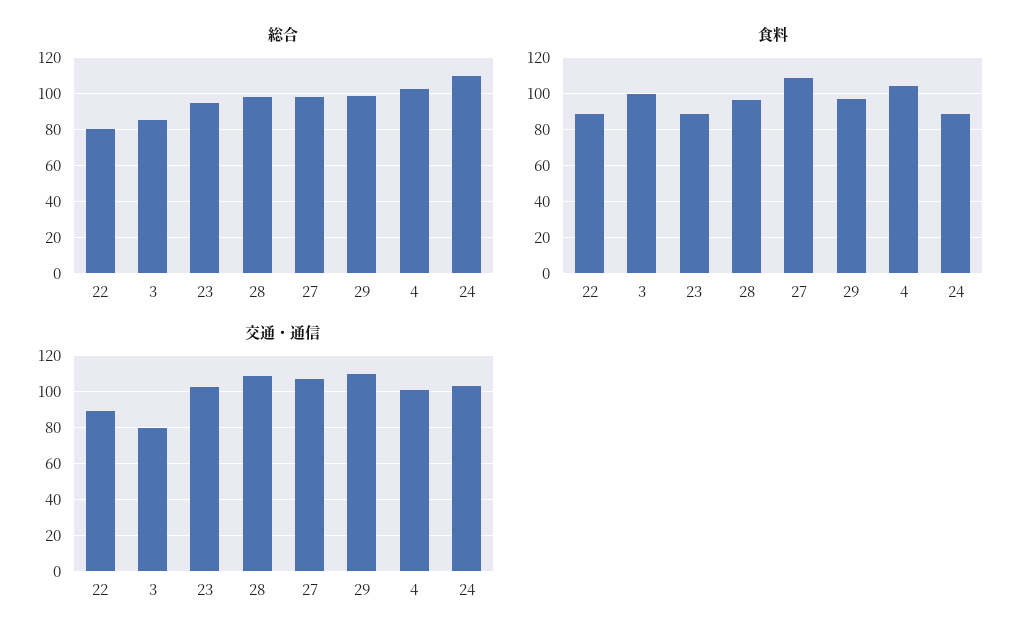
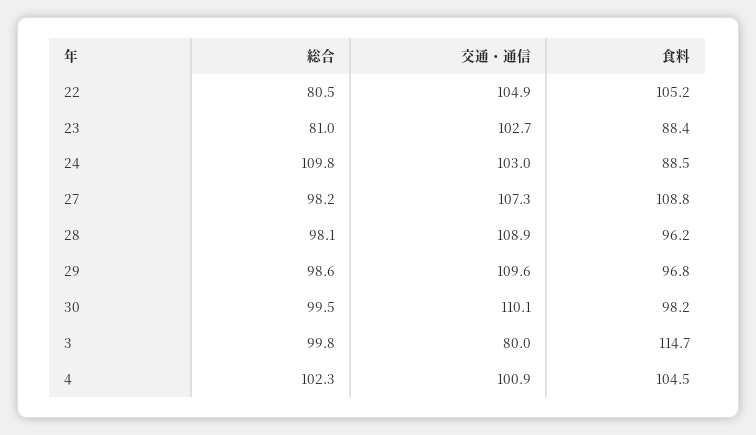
総合, 3: 85 -> 99.8
総合, 23: 95 -> 81
食料, 22: 90 -> 105.2
食料, 3: 100 -> 114.7
交通・通信, 22: 90 -> 104.9
総合, 30: none -> 99.5
交通・通信, 30: none -> 110.1
食料, 30: none -> 98.2

